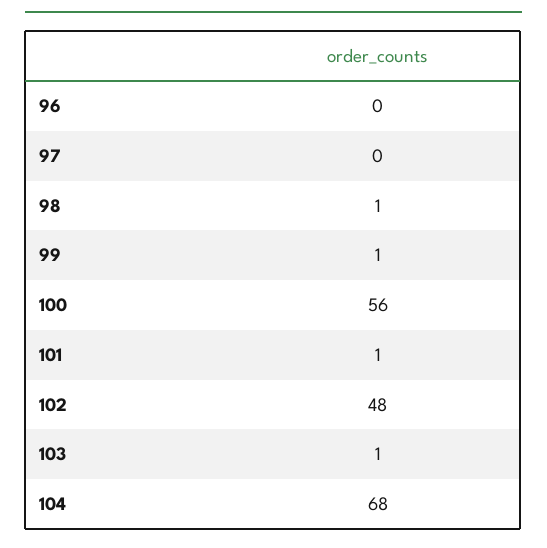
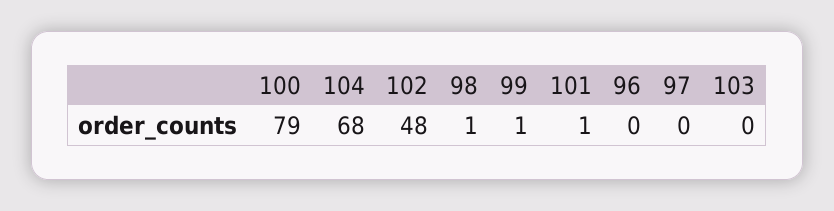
100: 56 -> 79
103: 1 -> 0

